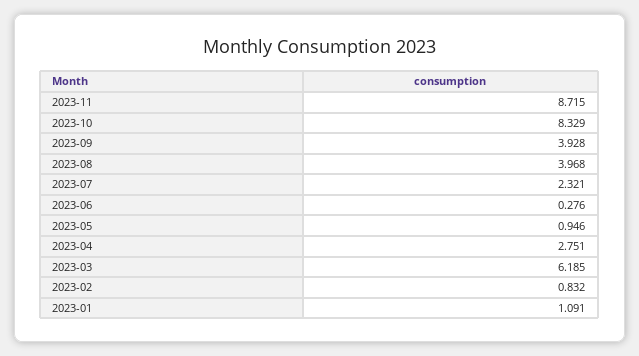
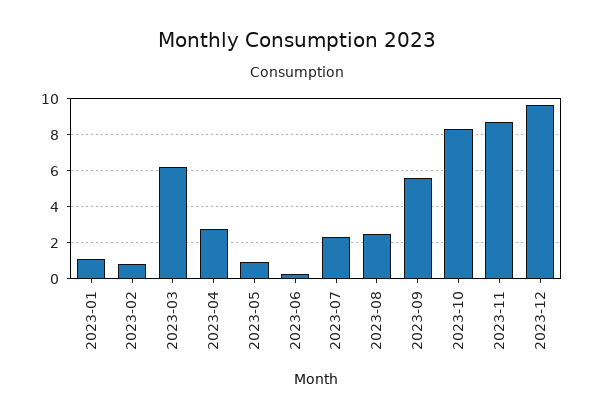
2023-09: 3.928 -> 5.5
2023-08: 3.968 -> 2.5
2023-12: none -> 9.5

